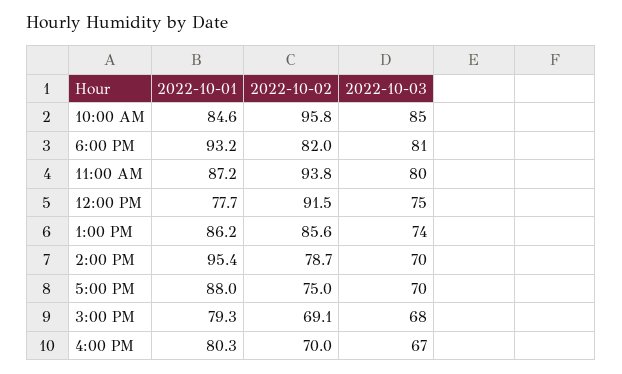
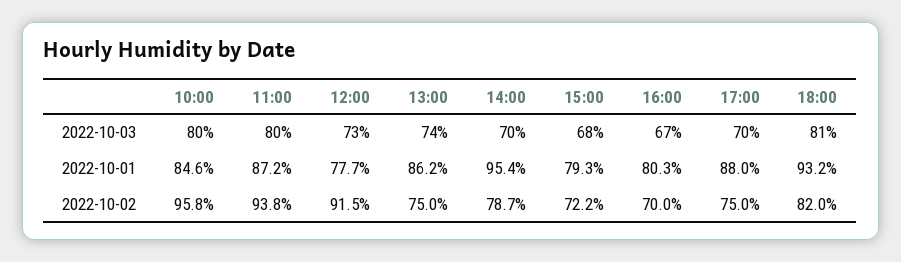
2022-10-03, 10:00 AM: 85 -> 80
2022-10-03, 12:00 PM: 75 -> 73
2022-10-02, 1:00 PM: 85.6 -> 75
2022-10-02, 3:00 PM: 69.1 -> 72.2

